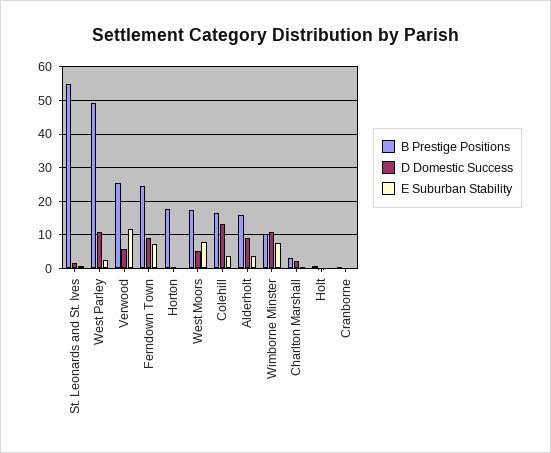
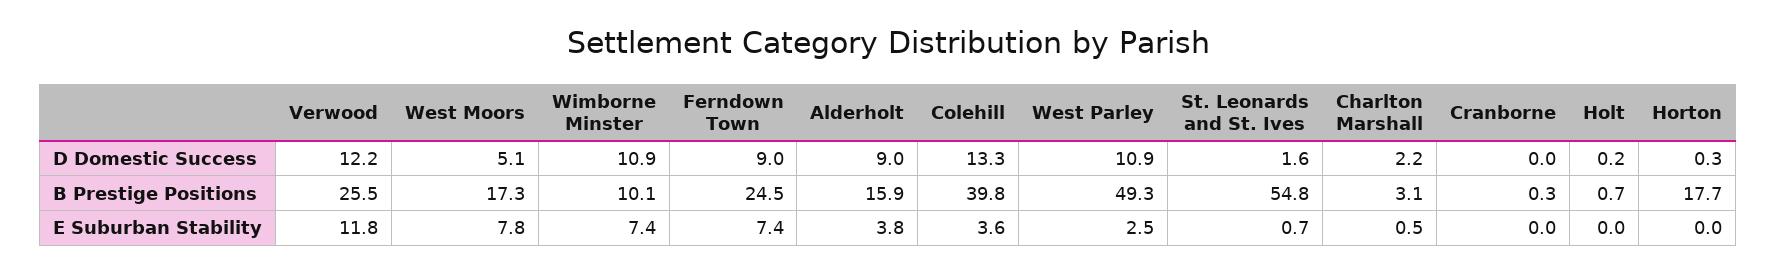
D Domestic Success, Verwood: 6 -> 12.2
B Prestige Positions, Colehill: 16 -> 39.8

